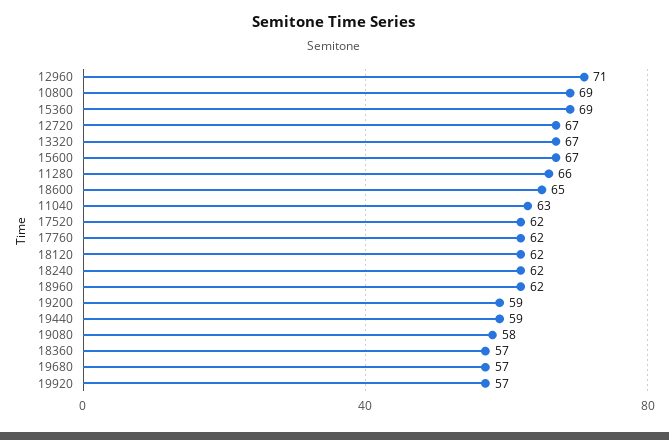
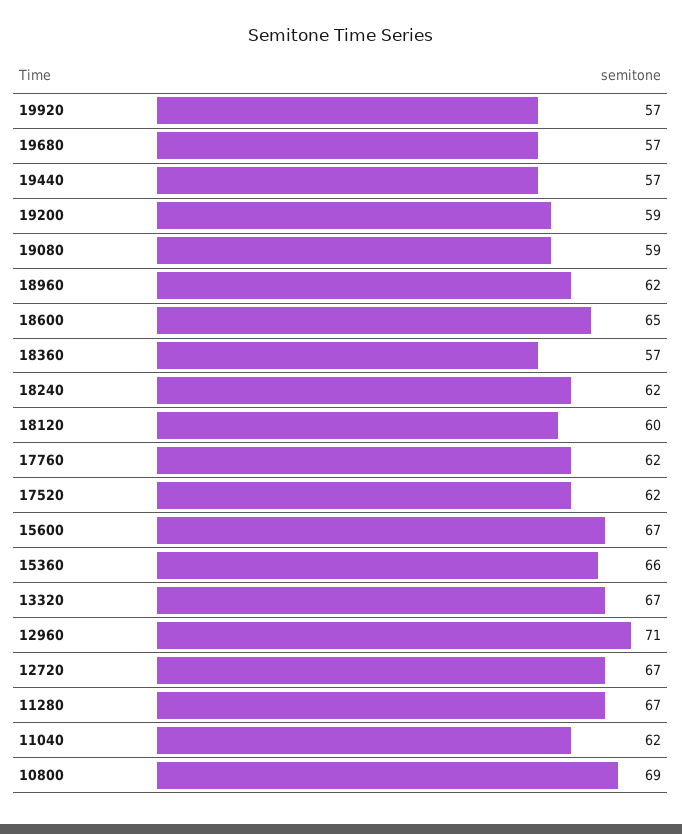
15360: 69 -> 66
11280: 66 -> 67
11040: 63 -> 62
18120: 62 -> 60
19440: 59 -> 57
19080: 58 -> 59

